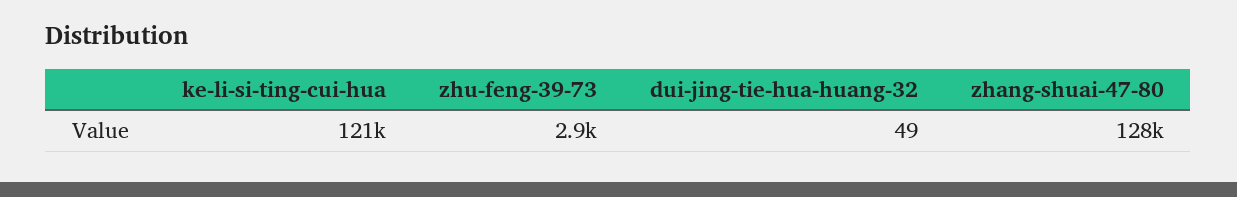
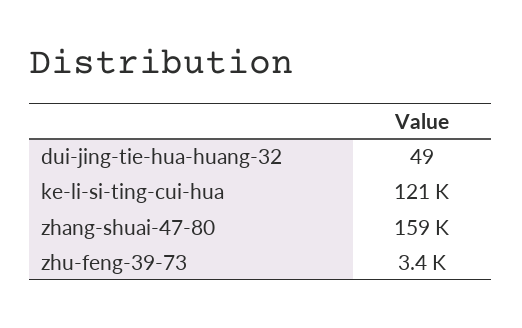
zhu-feng-39-73: 2900 -> 3400
zhang-shuai-47-80: 128000 -> 159000

